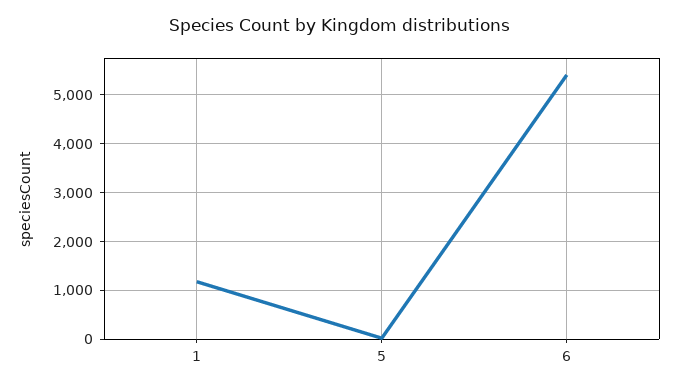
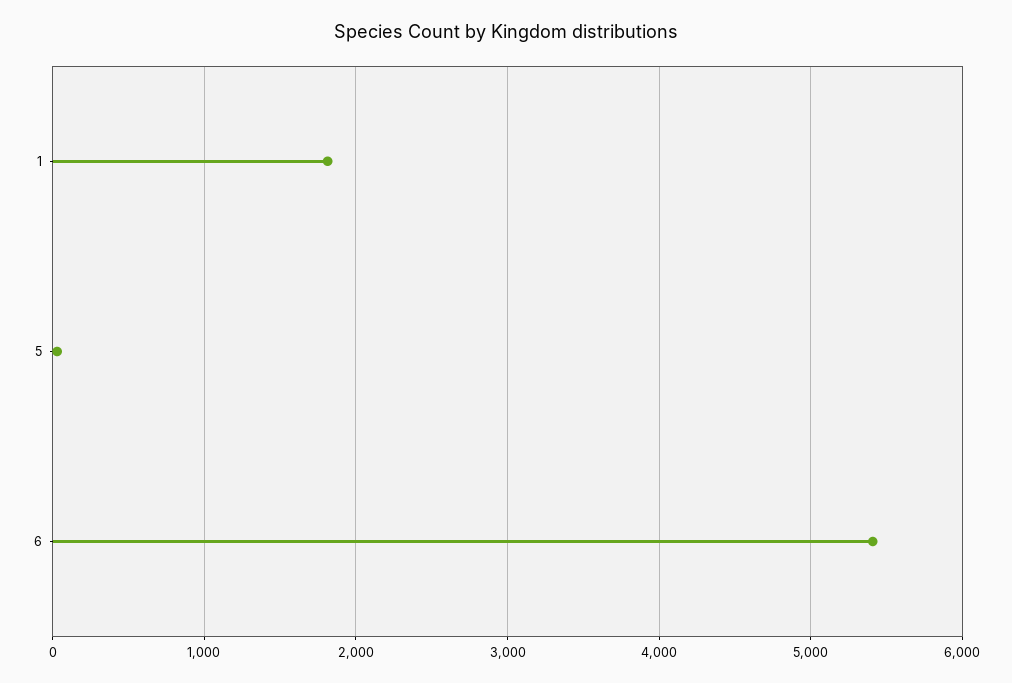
1: 1200 -> 1800

